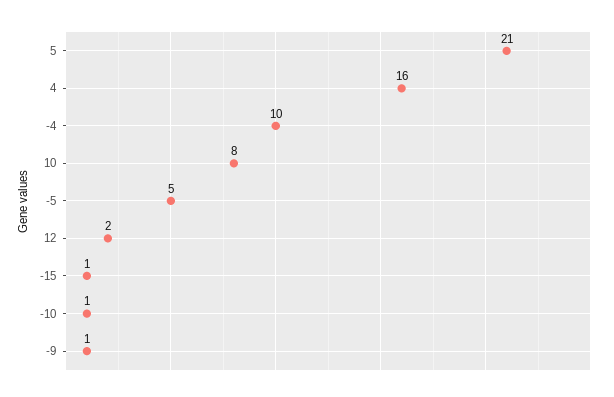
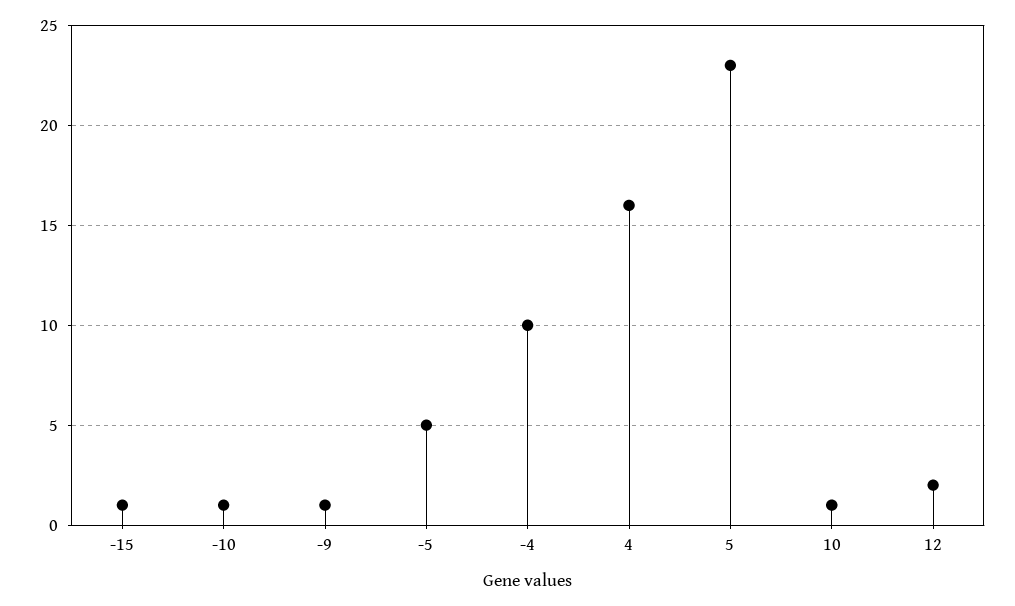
5: 21 -> 23
10: 8 -> 1

